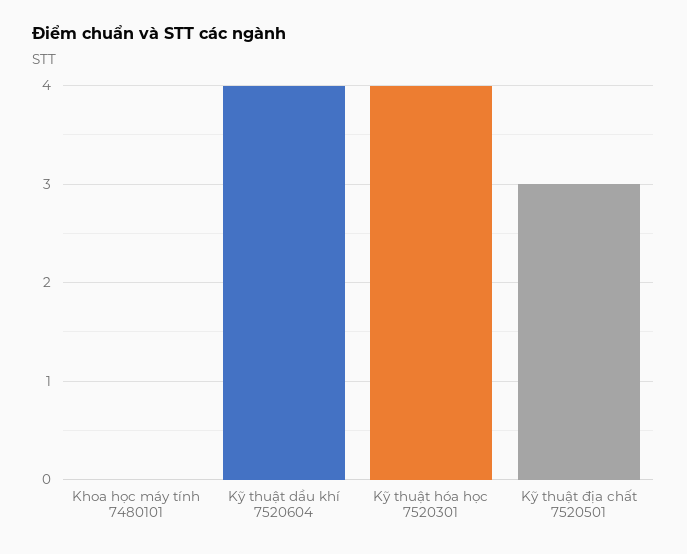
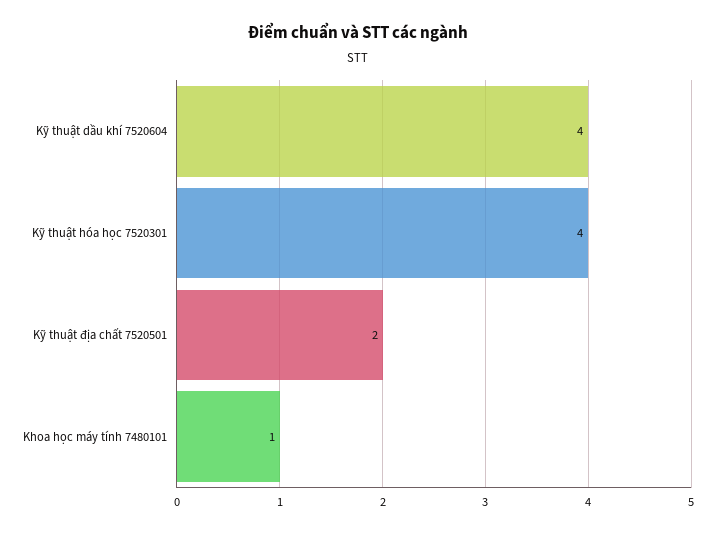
Khoa học máy tính 7480101: 0 -> 1
Kỹ thuật địa chất 7520501: 3 -> 2

